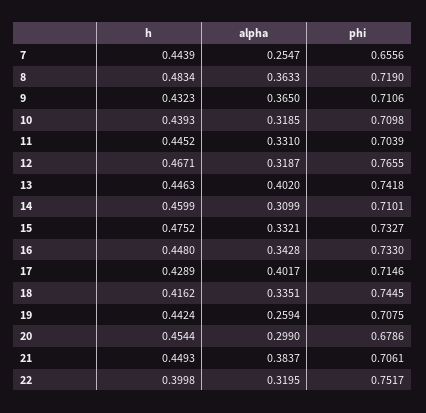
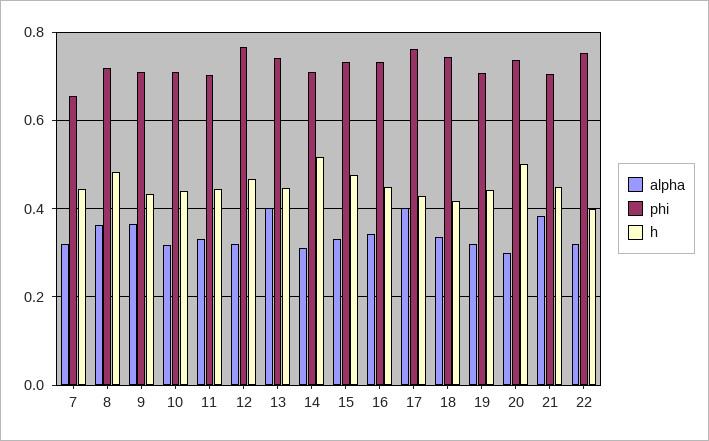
alpha, 7: 0.2547 -> 0.32
h, 14: 0.4599 -> 0.52
phi, 17: 0.7146 -> 0.76
alpha, 19: 0.2594 -> 0.32
h, 20: 0.4544 -> 0.5
phi, 20: 0.6786 -> 0.74

